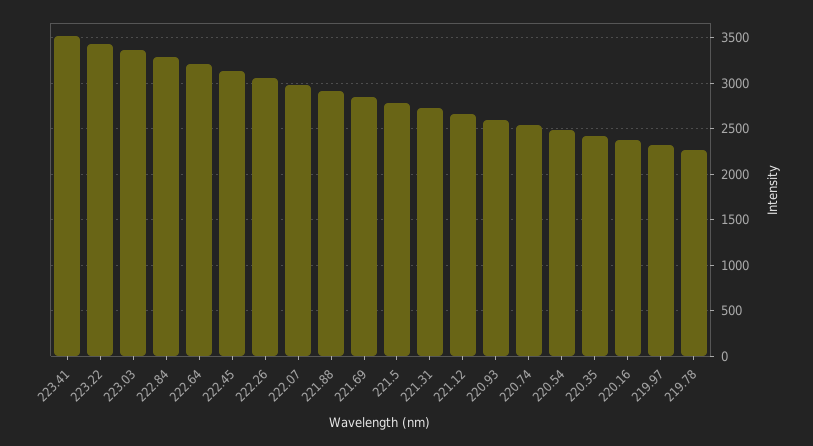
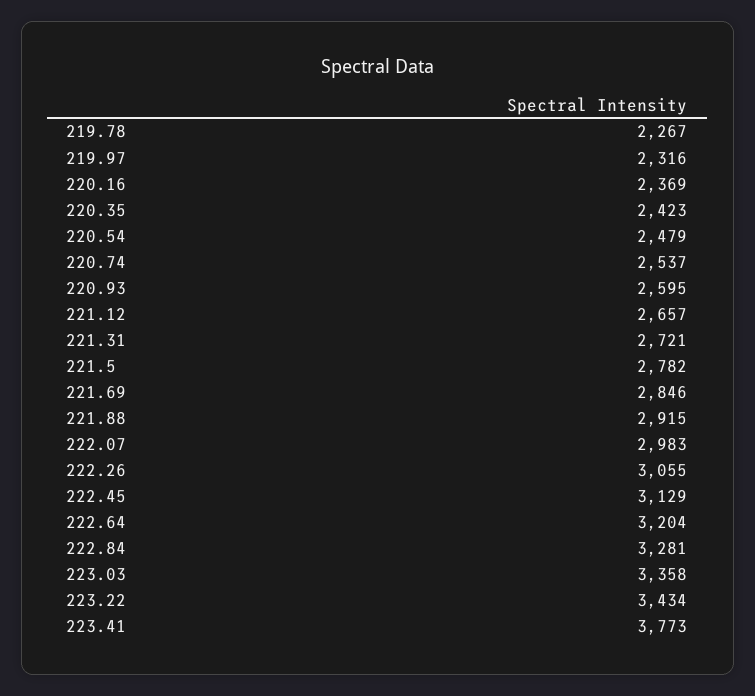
223.41: 3500 -> 3773

